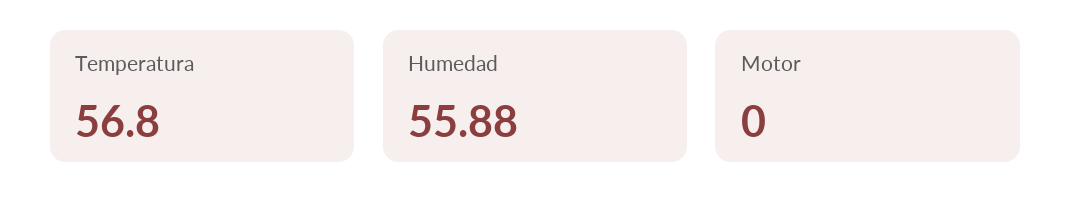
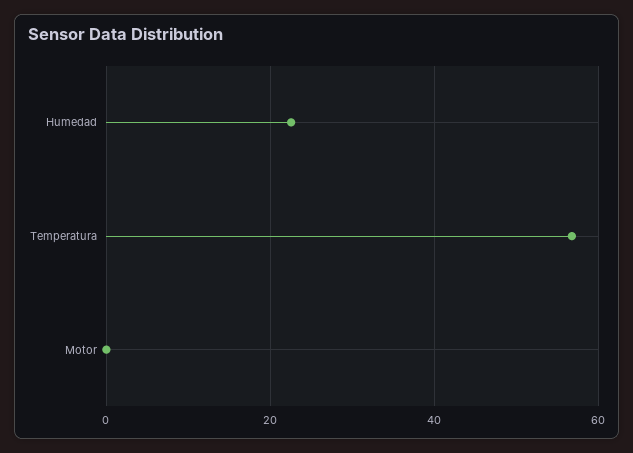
Humedad: 55.88 -> 22

